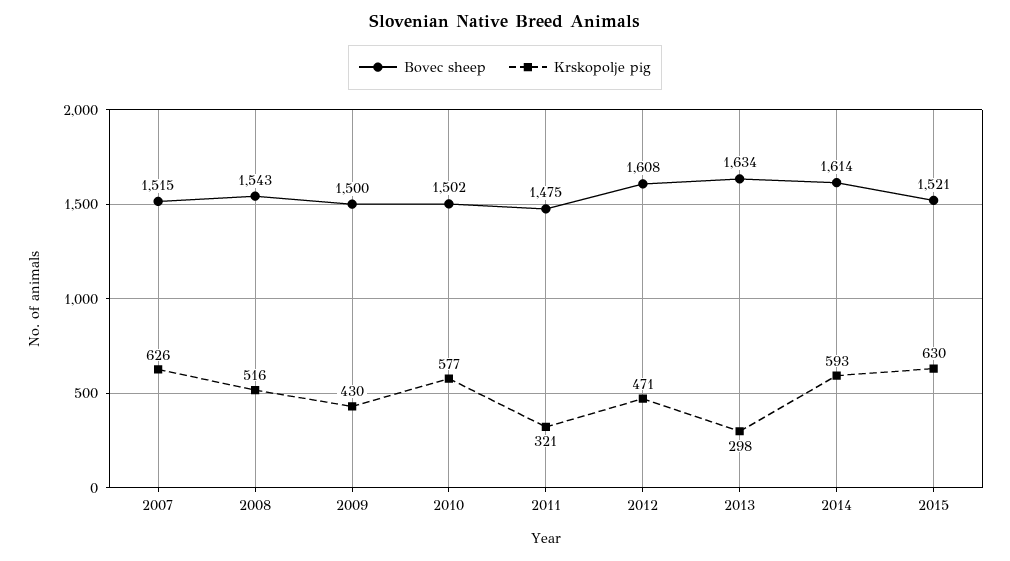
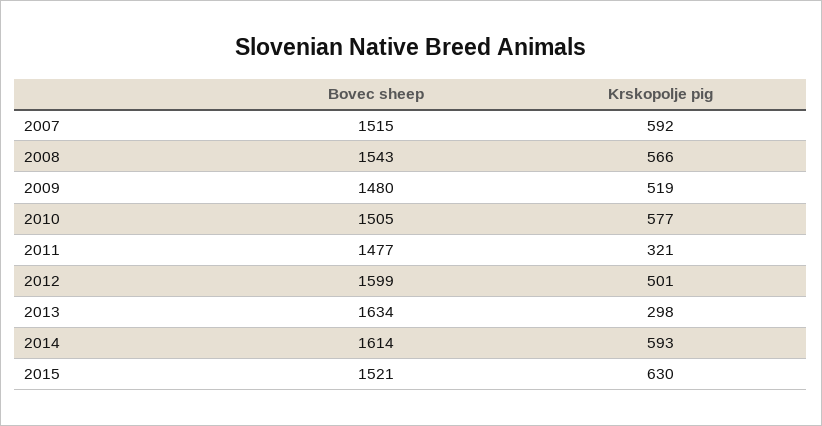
Krskopolje pig, 2007: 626 -> 592
Krskopolje pig, 2008: 516 -> 566
Bovec sheep, 2009: 1500 -> 1480
Krskopolje pig, 2009: 430 -> 519
Bovec sheep, 2010: 1502 -> 1505
Bovec sheep, 2011: 1475 -> 1477
Bovec sheep, 2012: 1608 -> 1599
Krskopolje pig, 2012: 471 -> 501

